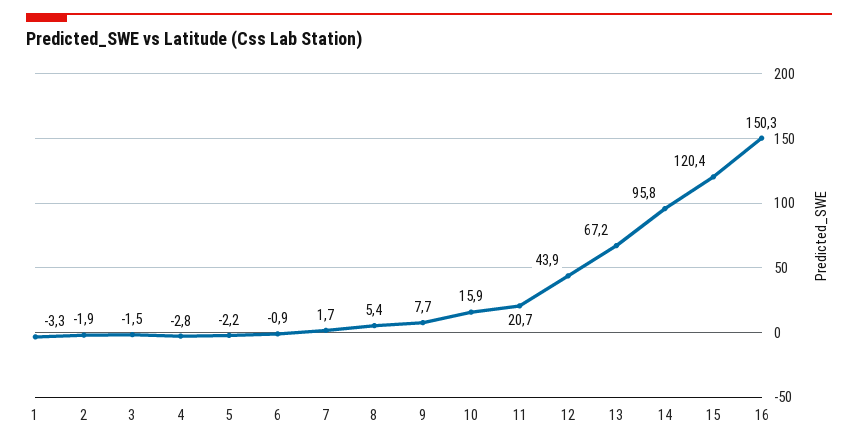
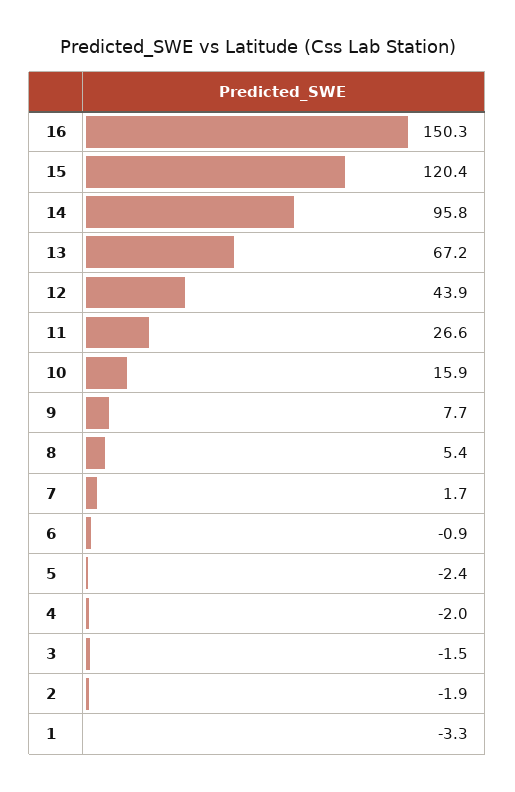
4: -2.8 -> -2
5: -2.2 -> -2.4
11: 20.7 -> 26.6

